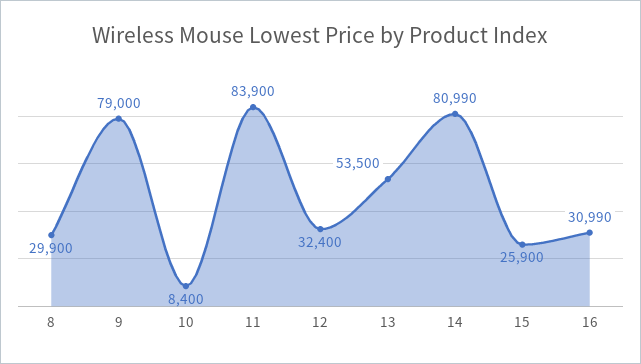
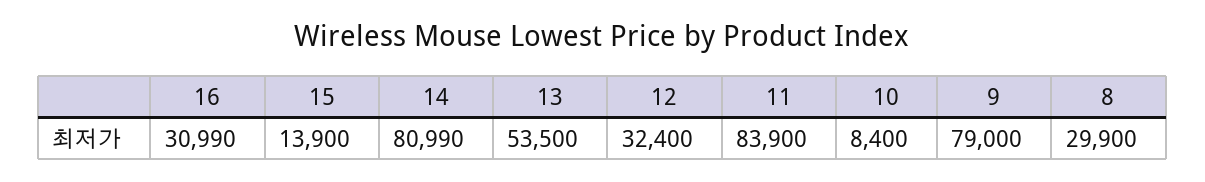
15: 25900 -> 13900

